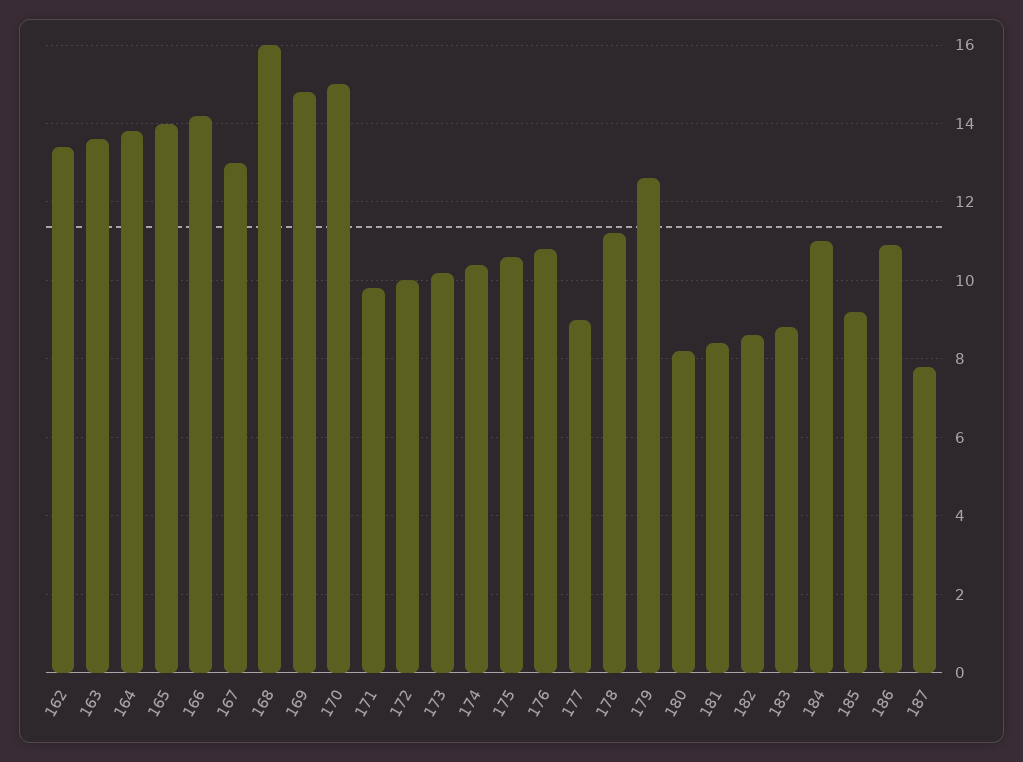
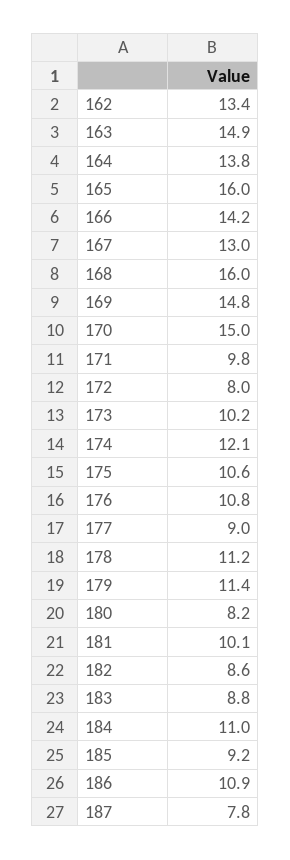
163: 13.5 -> 14.9
165: 14 -> 16
172: 10 -> 8
174: 10.5 -> 12.1
179: 12.5 -> 11.4
181: 8.5 -> 10.1

